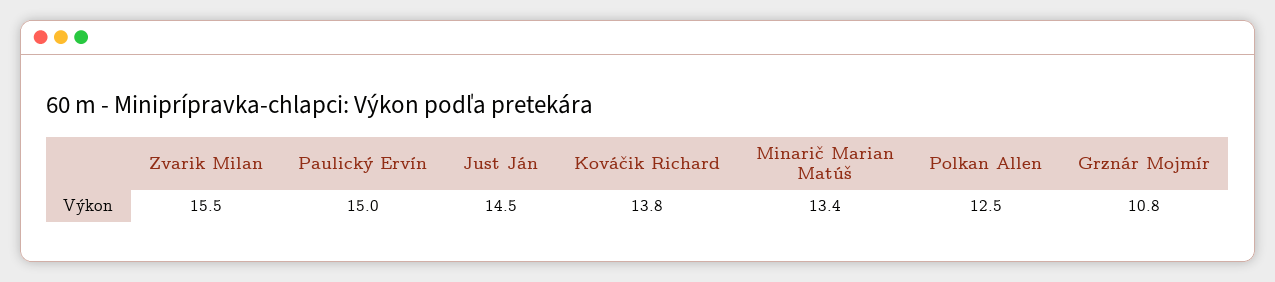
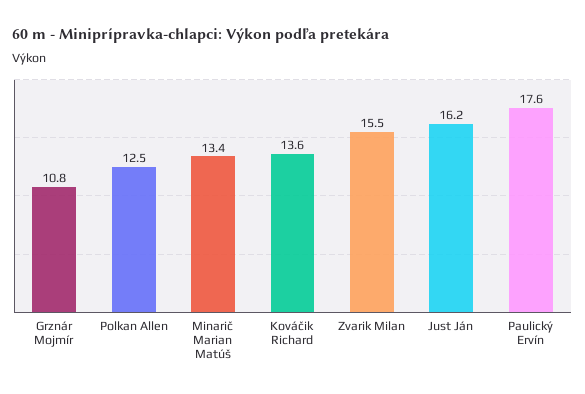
Paulický Ervín: 15 -> 17.6
Just Ján: 14.5 -> 16.2
Kováčik Richard: 13.8 -> 13.6

